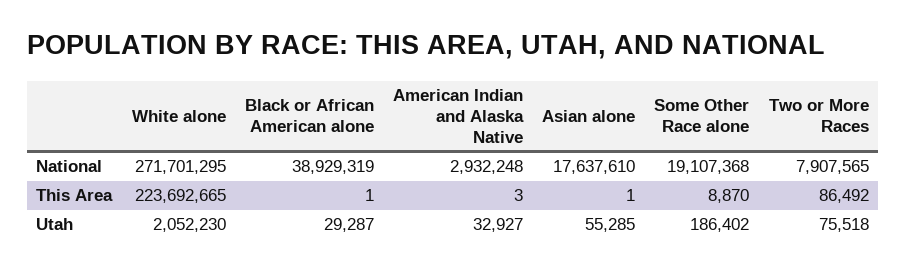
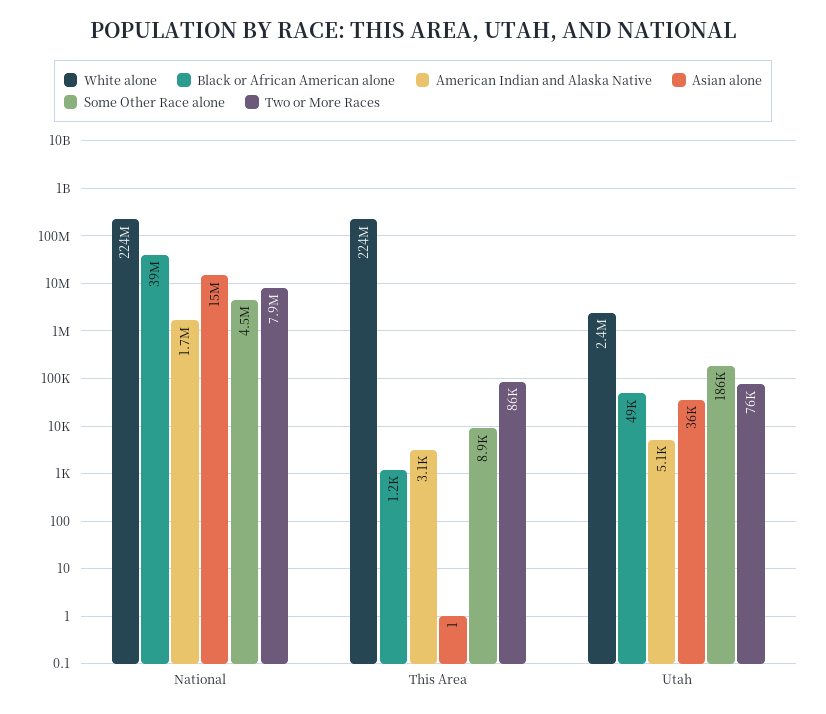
White alone, National: 271701295 -> 224000000
American Indian and Alaska Native, National: 2932248 -> 1700000
Asian alone, National: 17637610 -> 15000000
Some Other Race alone, National: 19107368 -> 4500000
Black or African American alone, This Area: 1 -> 1200
American Indian and Alaska Native, This Area: 3 -> 3100
White alone, Utah: 2052230 -> 2400000
Black or African American alone, Utah: 29287 -> 49000
American Indian and Alaska Native, Utah: 32927 -> 5100
Asian alone, Utah: 55285 -> 36000

